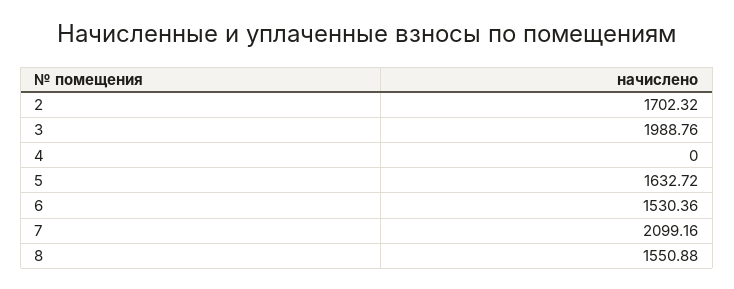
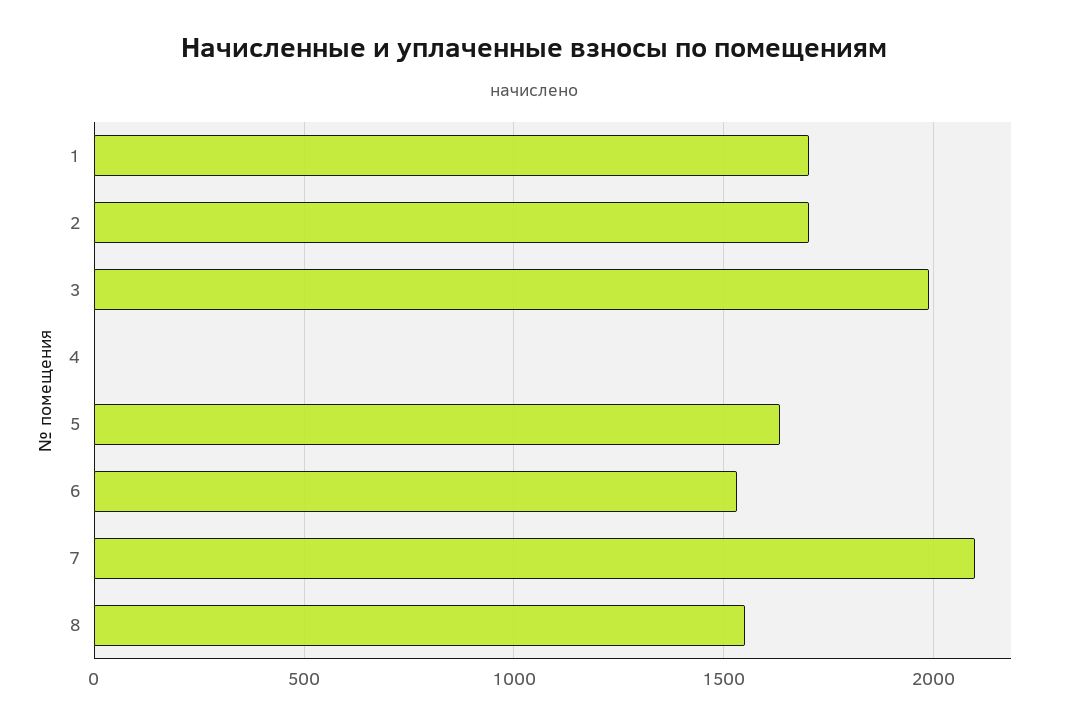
1: none -> 1700

